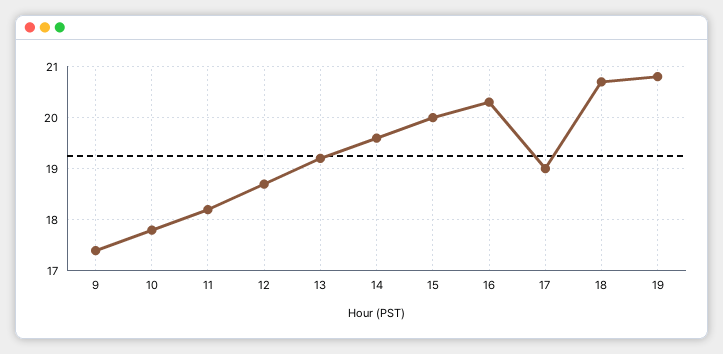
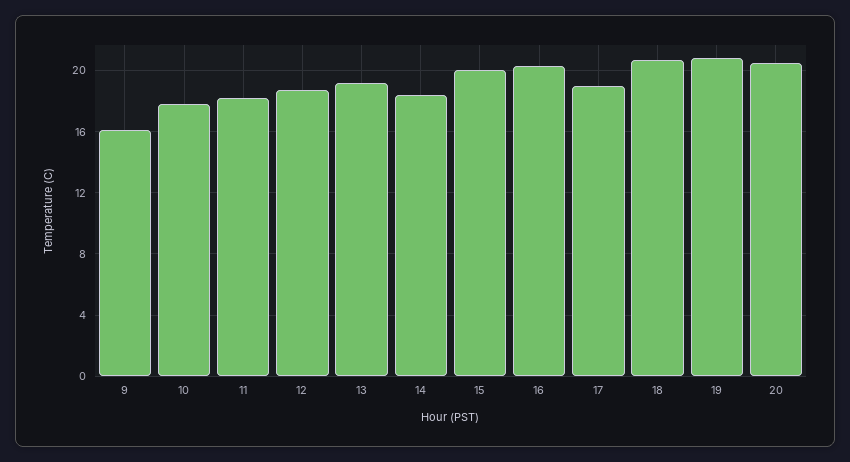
9: 17.5 -> 16
14: 19.5 -> 18.5
20: none -> 20.5

